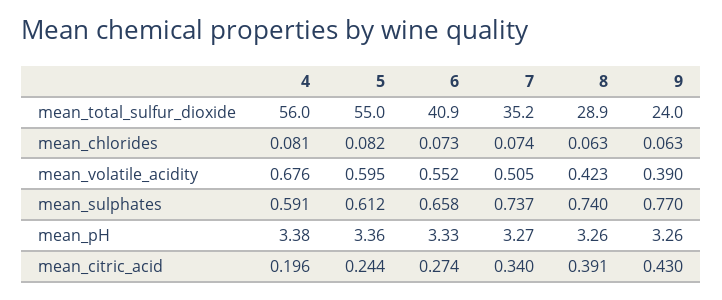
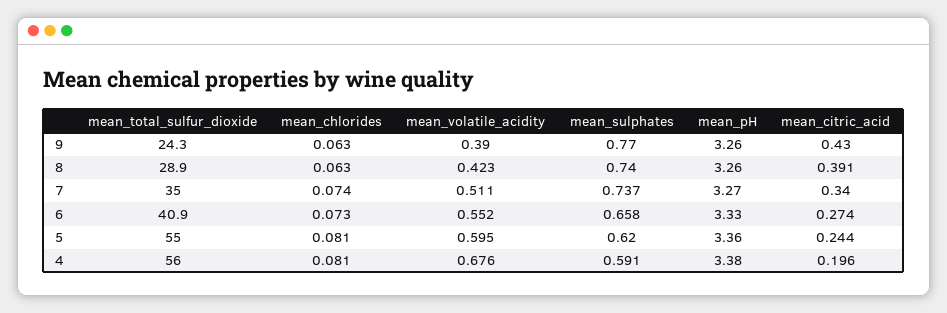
7, mean_total_sulfur_dioxide: 35.2 -> 35
9, mean_total_sulfur_dioxide: 24 -> 24.3
5, mean_chlorides: 0.082 -> 0.081
7, mean_volatile_acidity: 0.505 -> 0.511
5, mean_sulphates: 0.612 -> 0.62

